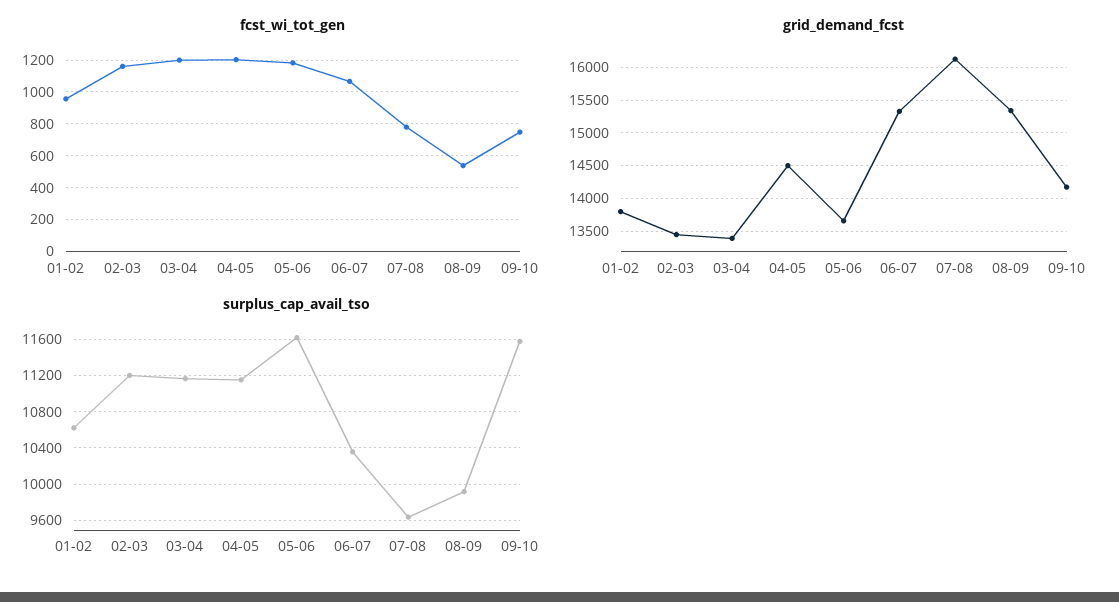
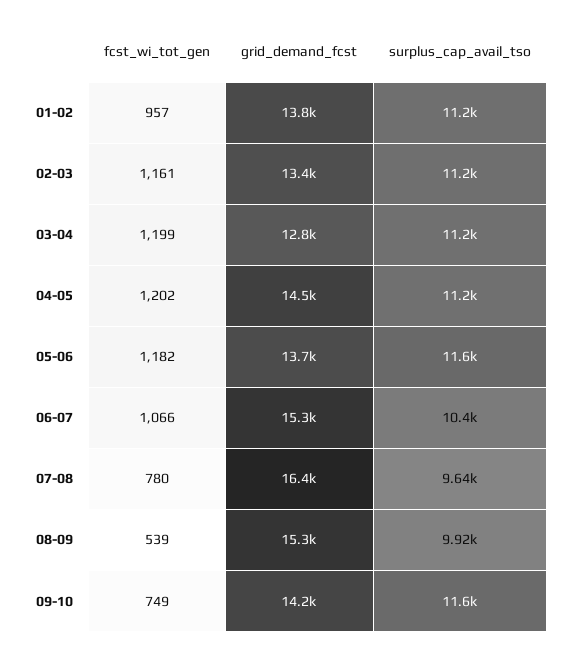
grid_demand_fcst, 03-04: 13400 -> 12800
grid_demand_fcst, 07-08: 16100 -> 16400
surplus_cap_avail_tso, 01-02: 10600 -> 11200

